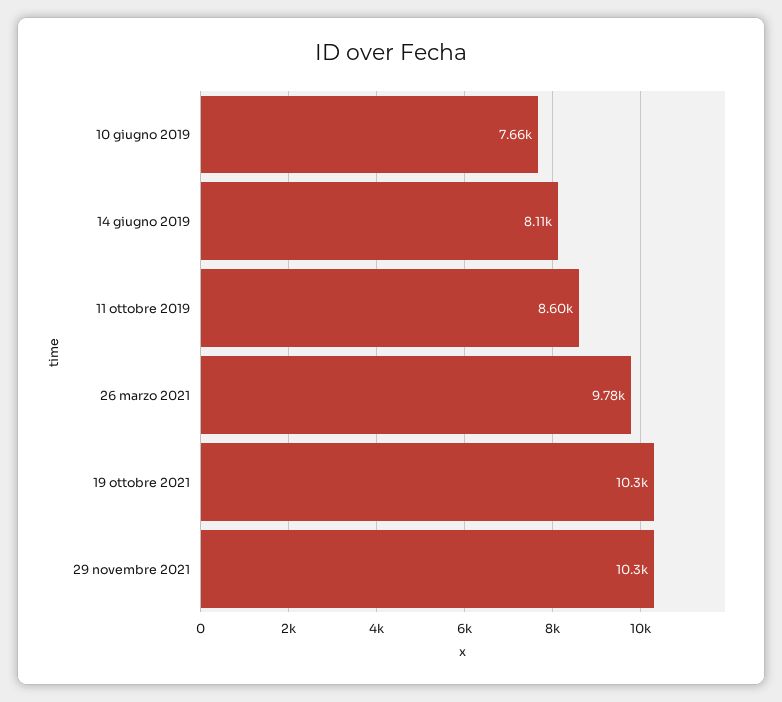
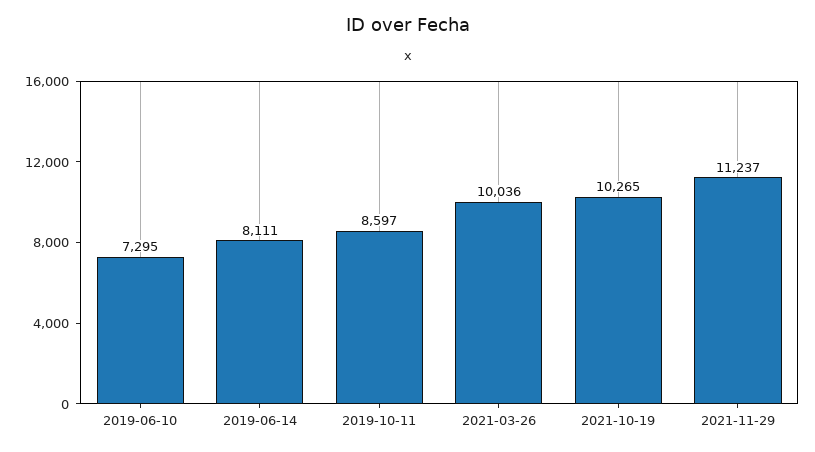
10 giugno 2019: 7660 -> 7295
26 marzo 2021: 9780 -> 10036
29 novembre 2021: 10300 -> 11237

